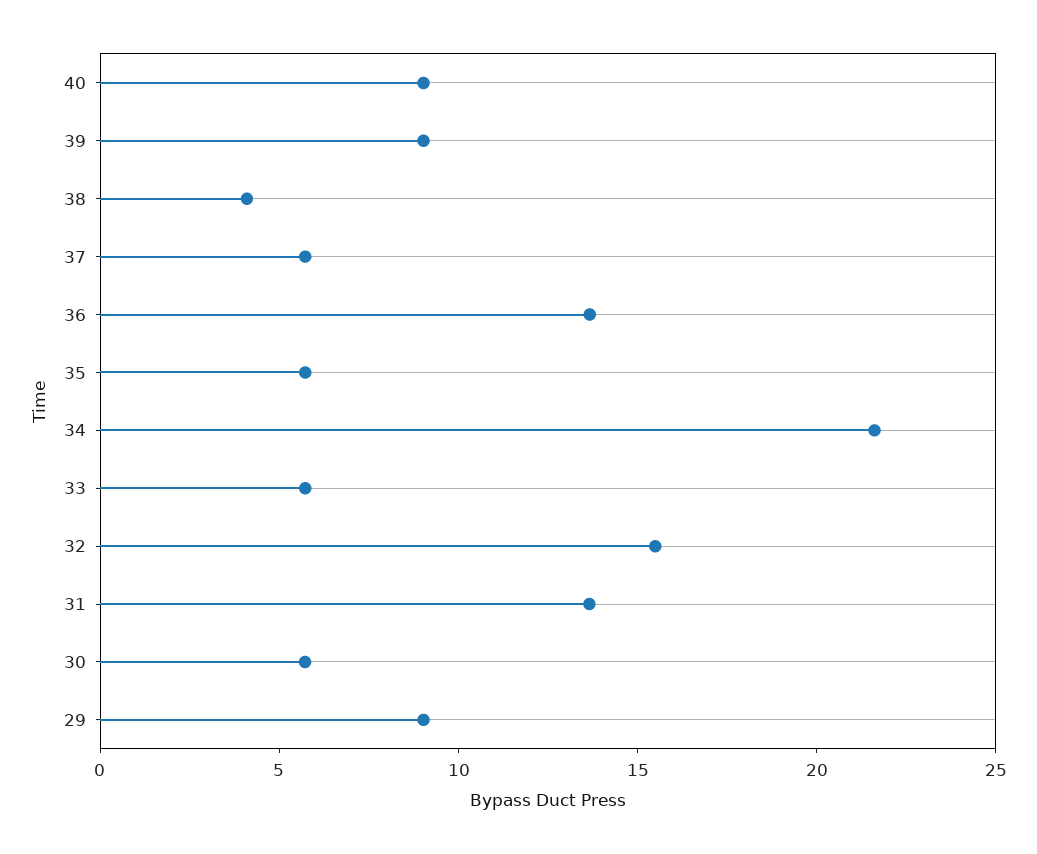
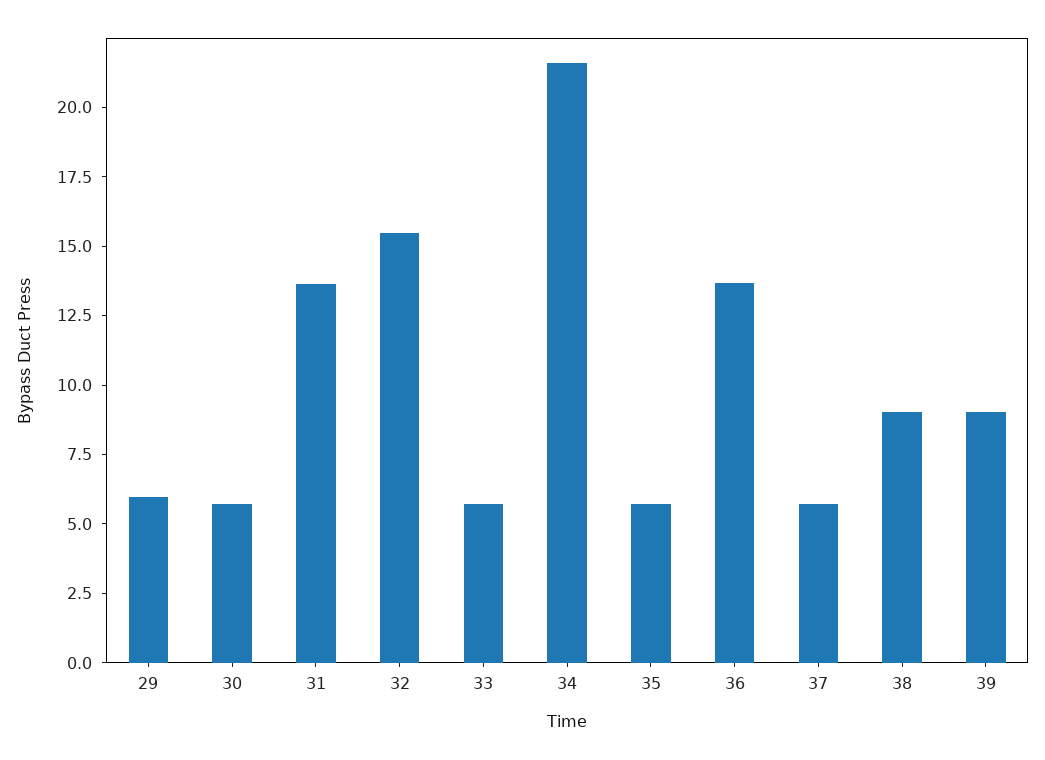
40: 9 -> none
38: 4 -> 9
29: 9 -> 6

